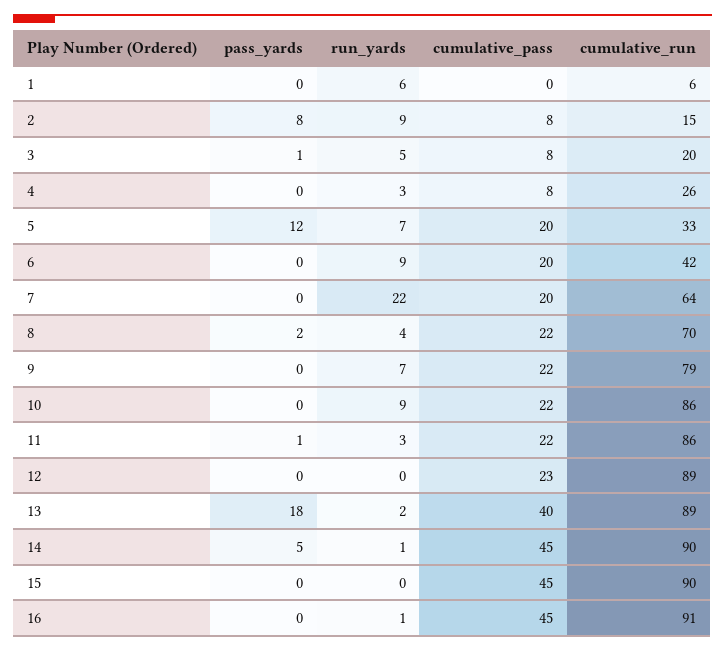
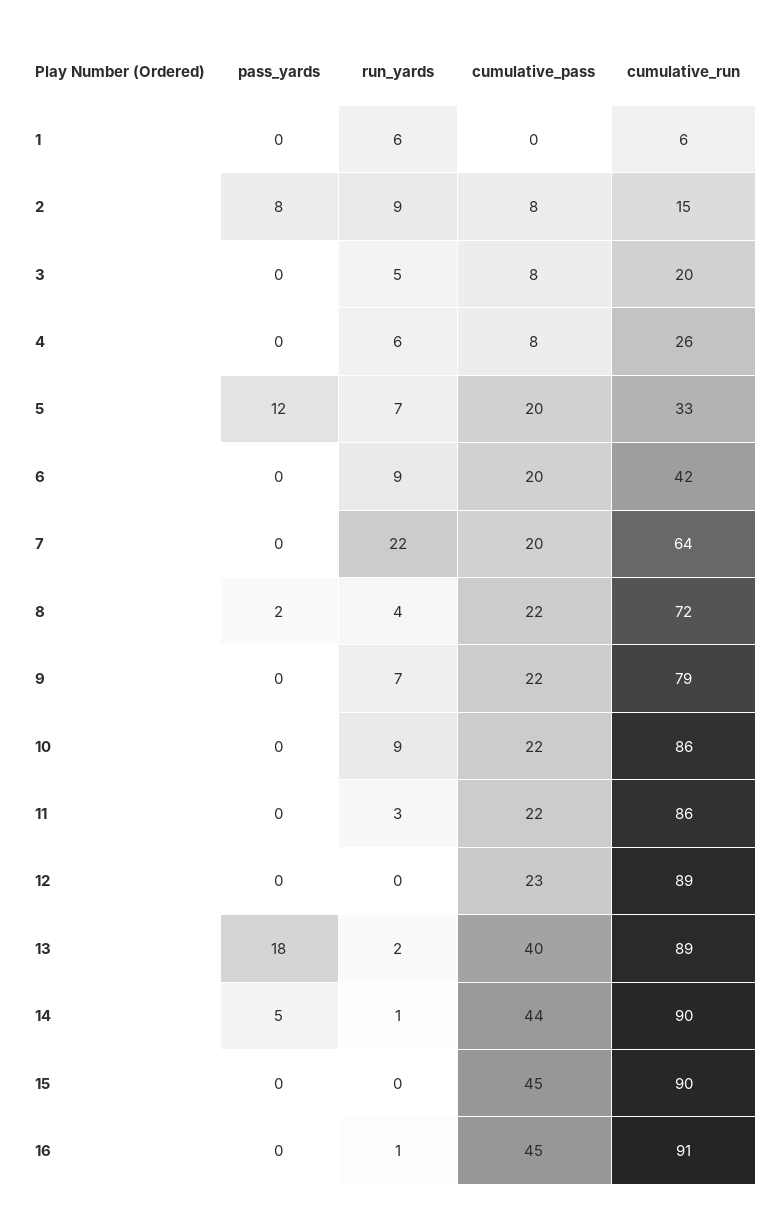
pass_yards, 3: 1 -> 0
run_yards, 4: 3 -> 6
cumulative_run, 8: 70 -> 72
pass_yards, 11: 1 -> 0
cumulative_pass, 14: 45 -> 44

